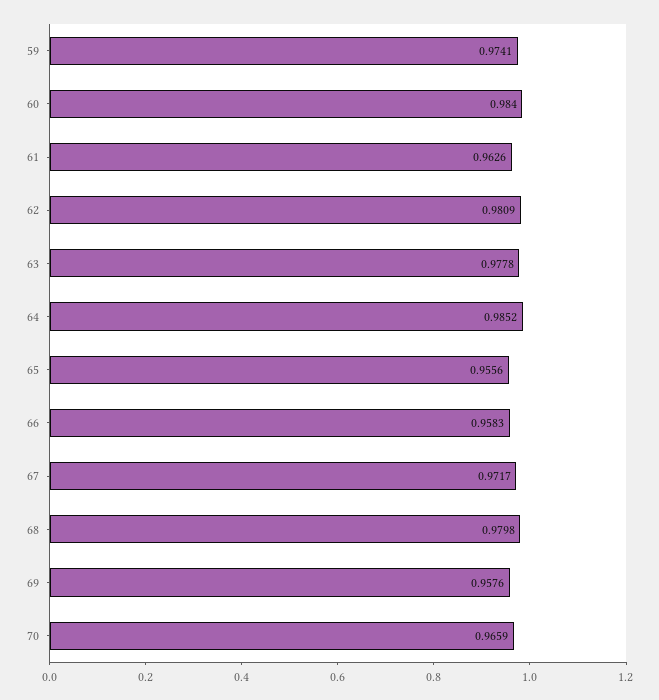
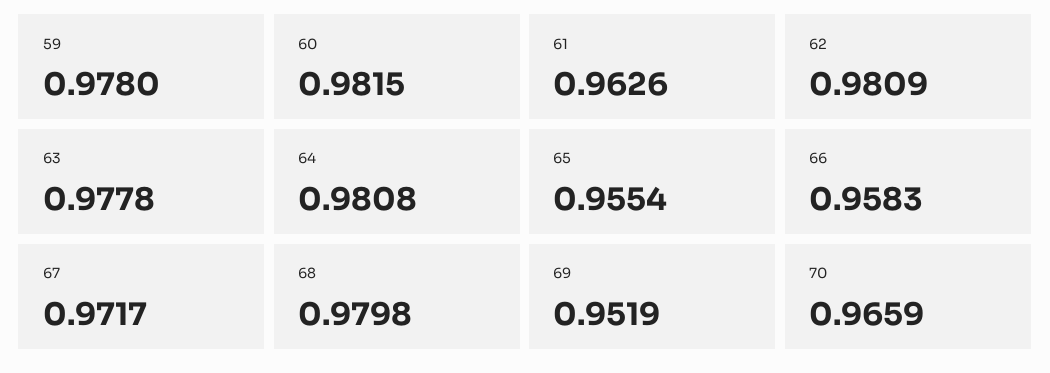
59: 0.9741 -> 0.978
60: 0.984 -> 0.9815
64: 0.9852 -> 0.9808
65: 0.9556 -> 0.9554
69: 0.9576 -> 0.9519

